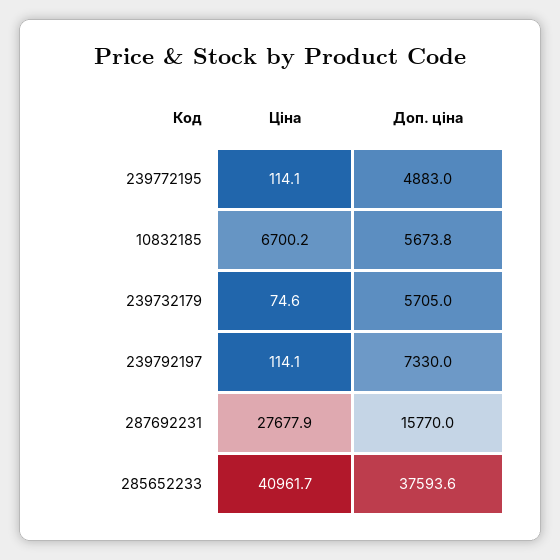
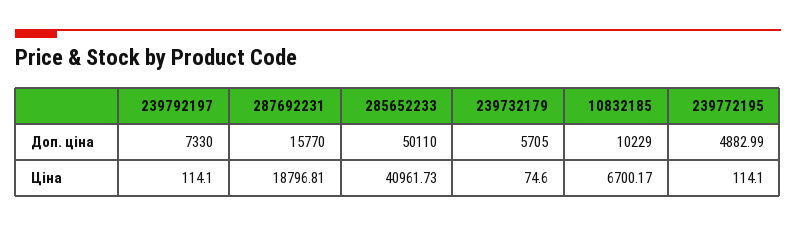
Доп. ціна, 10832185: 5673.8 -> 10229
Ціна, 287692231: 27677.9 -> 18796.81
Доп. ціна, 285652233: 37593.6 -> 50110

